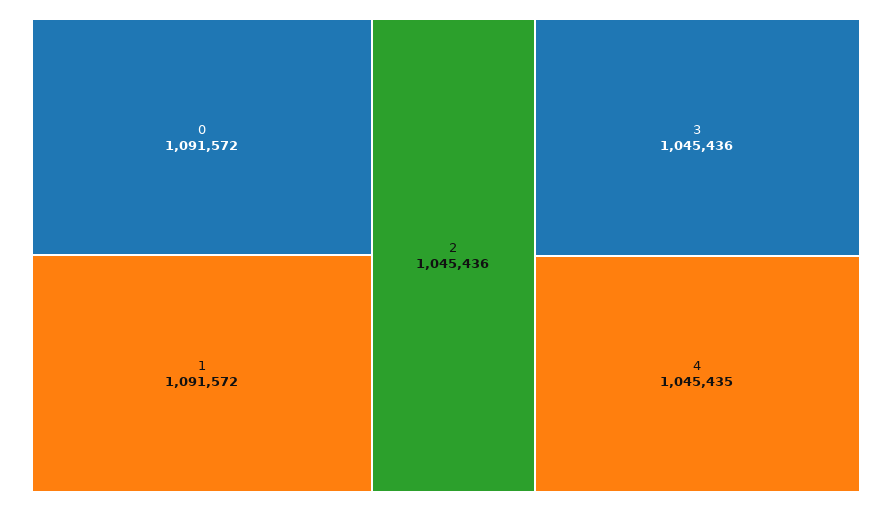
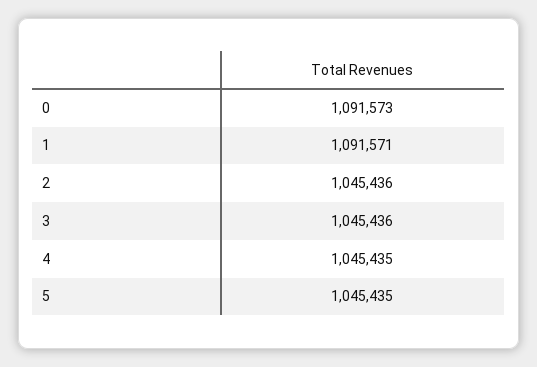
0: 1091572 -> 1091573
1: 1091572 -> 1091571
5: none -> 1045435

